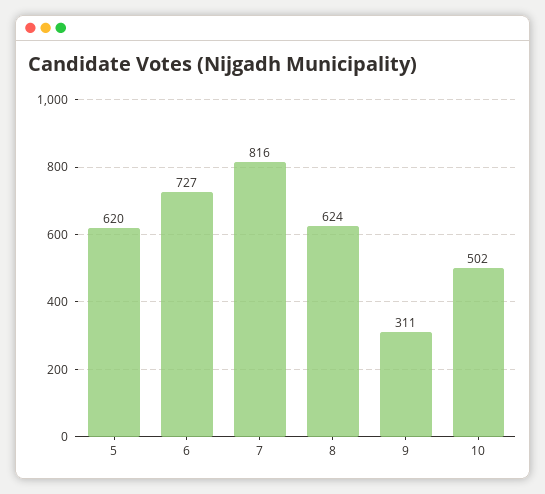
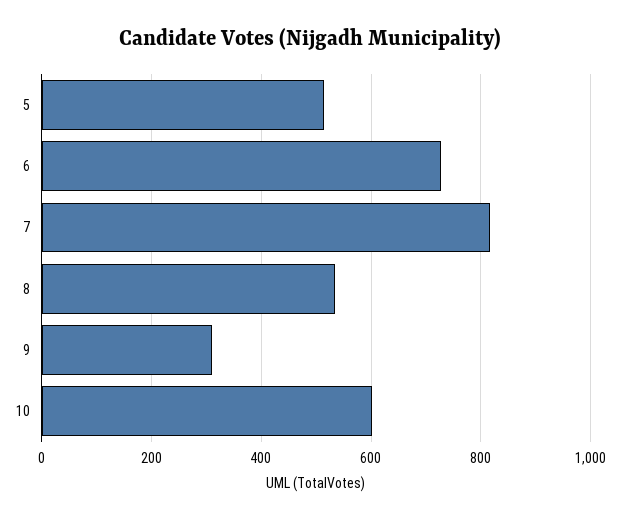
5: 620 -> 520
8: 624 -> 540
10: 502 -> 600

